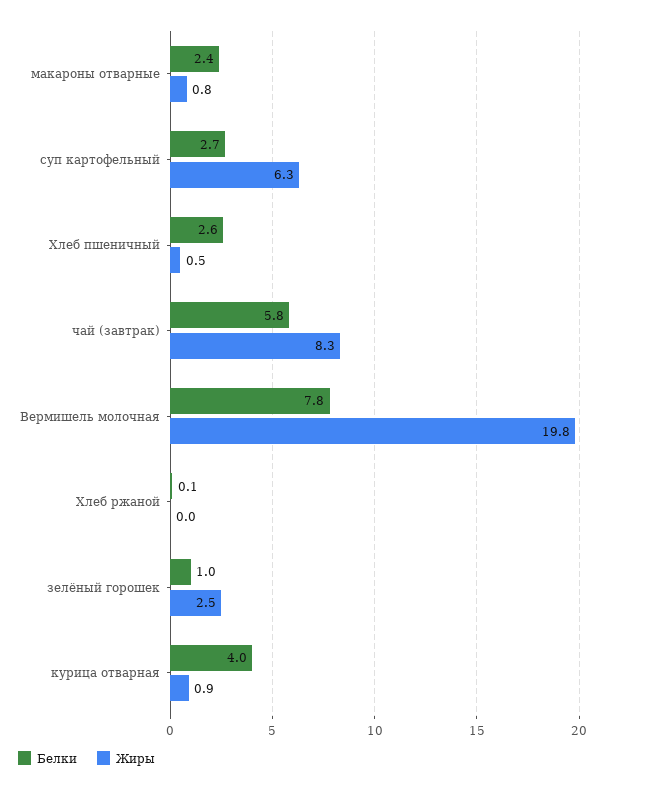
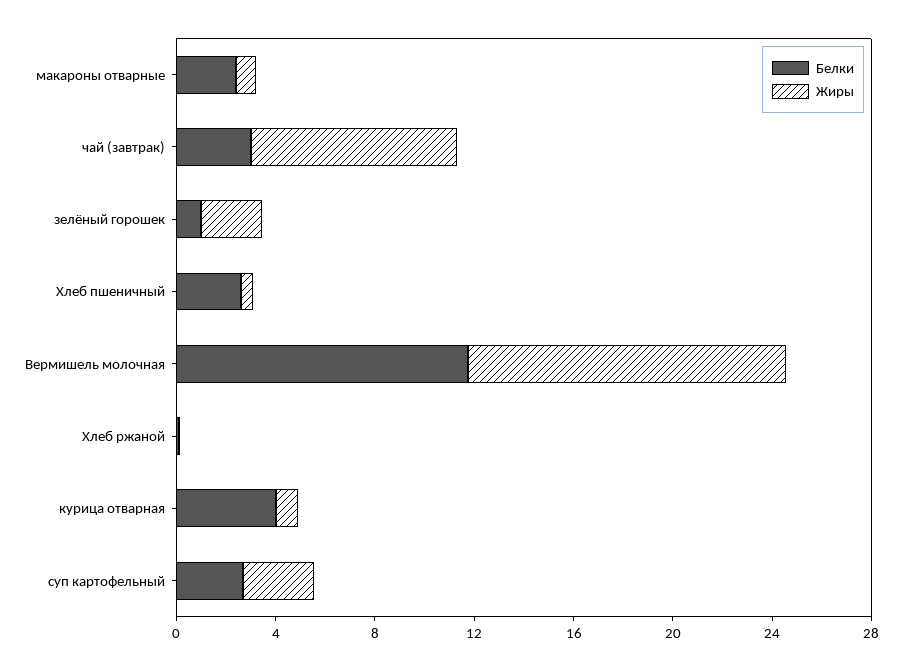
Жиры, суп картофельный: 6.3 -> 3
Белки, чай (завтрак): 5.8 -> 3
Белки, Вермишель молочная: 7.8 -> 12
Жиры, Вермишель молочная: 19.8 -> 13

